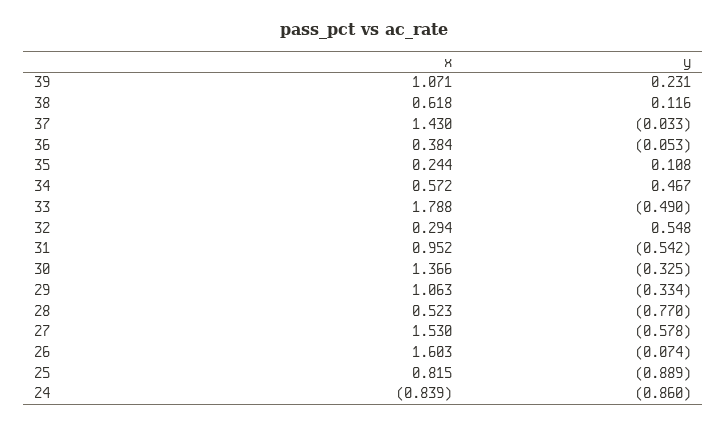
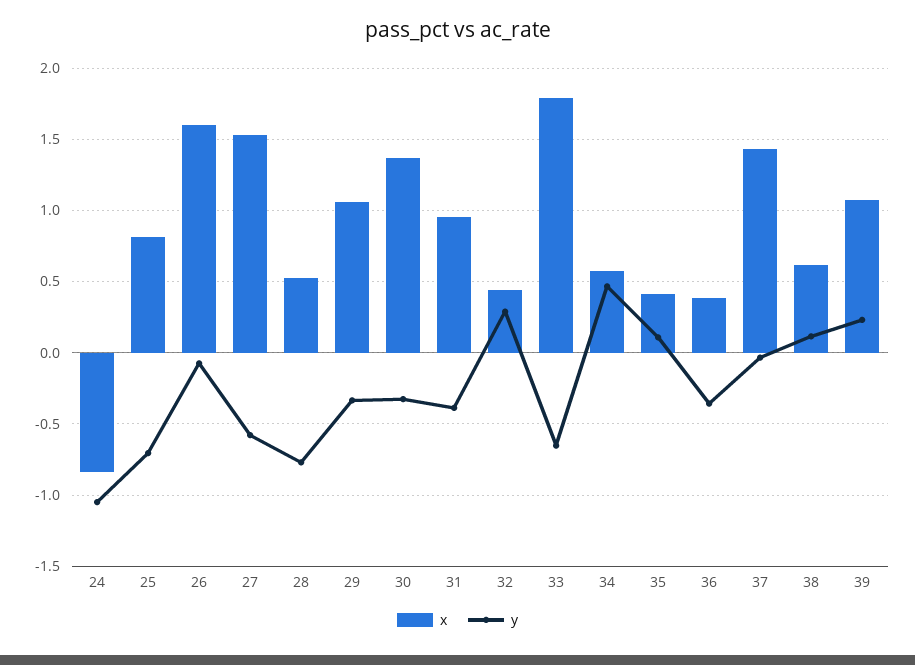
y, 36: -0.053 -> -0.35
x, 35: 0.244 -> 0.4
y, 33: -0.49 -> -0.65
x, 32: 0.294 -> 0.45
y, 32: 0.548 -> 0.3
y, 31: -0.542 -> -0.4
y, 25: -0.889 -> -0.7
y, 24: -0.86 -> -1.05

